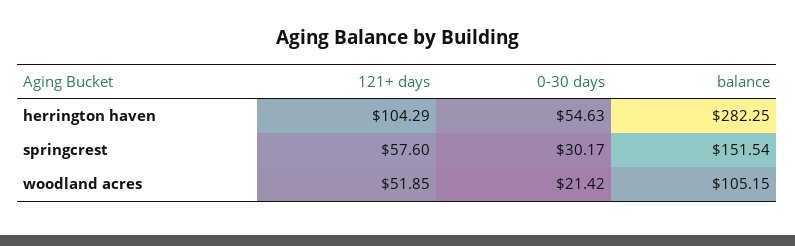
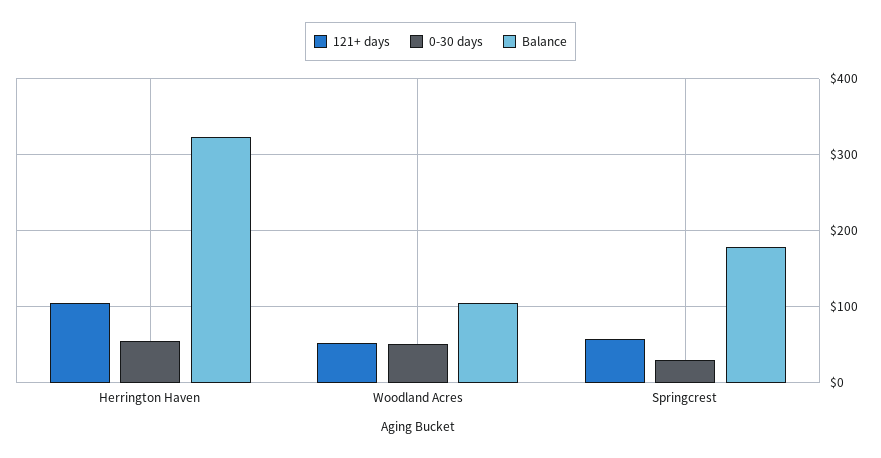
balance, herrington haven: 282.25 -> 320
balance, springcrest: 151.54 -> 180
0-30 days, woodland acres: 21.42 -> 50

